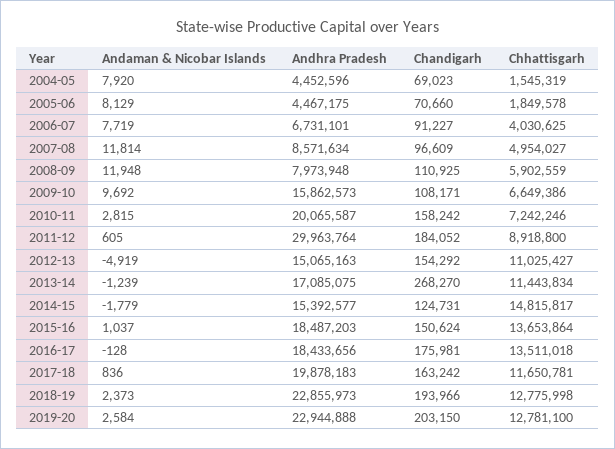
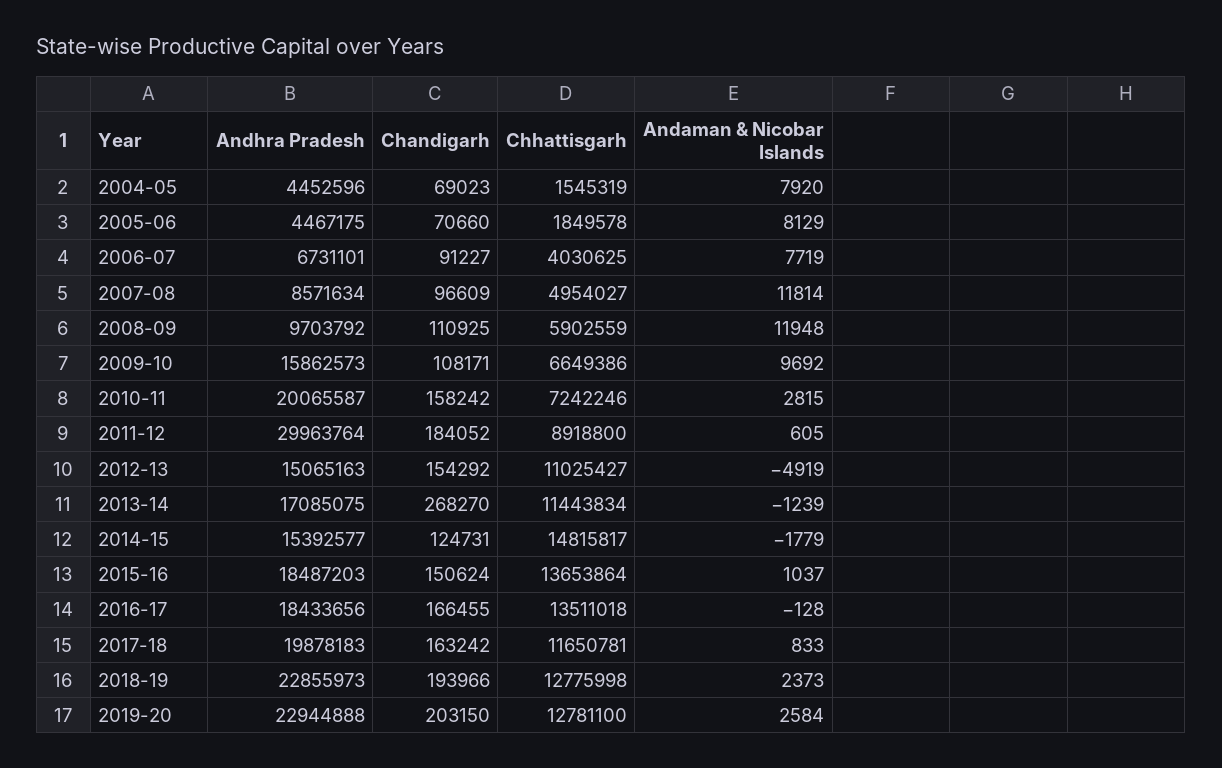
Andhra Pradesh, 2008-09: 7973948 -> 9703792
Chandigarh, 2016-17: 175981 -> 166455
Andaman & Nicobar Islands, 2017-18: 836 -> 833

